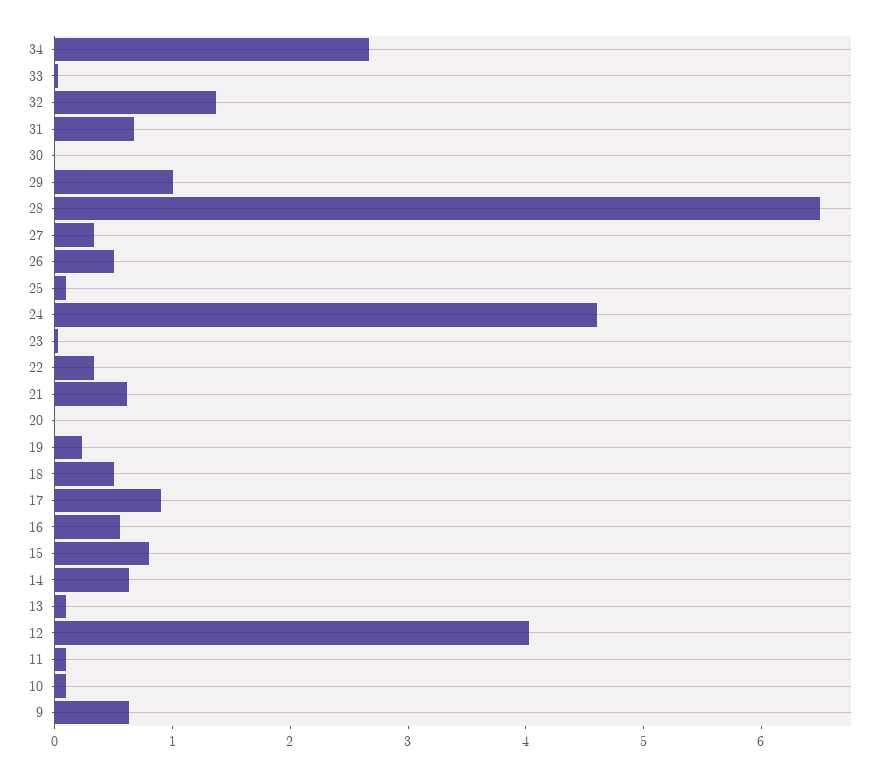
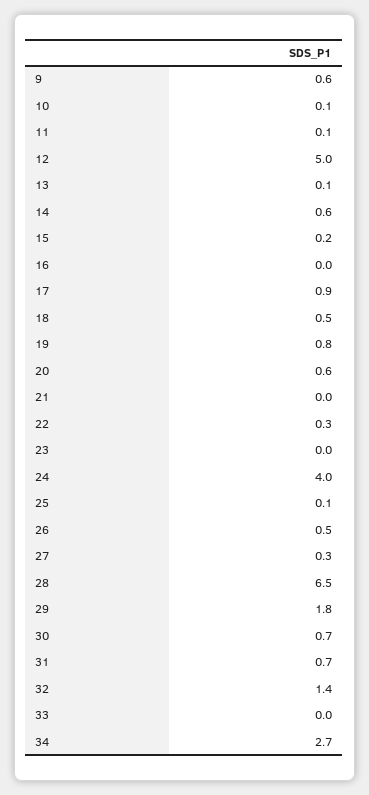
30: 0 -> 0.7
29: 1 -> 1.8
24: 4.6 -> 4
21: 0.6 -> 0
20: 0 -> 0.6
19: 0.2 -> 0.8
16: 0.6 -> 0
15: 0.8 -> 0.2
12: 4 -> 5

